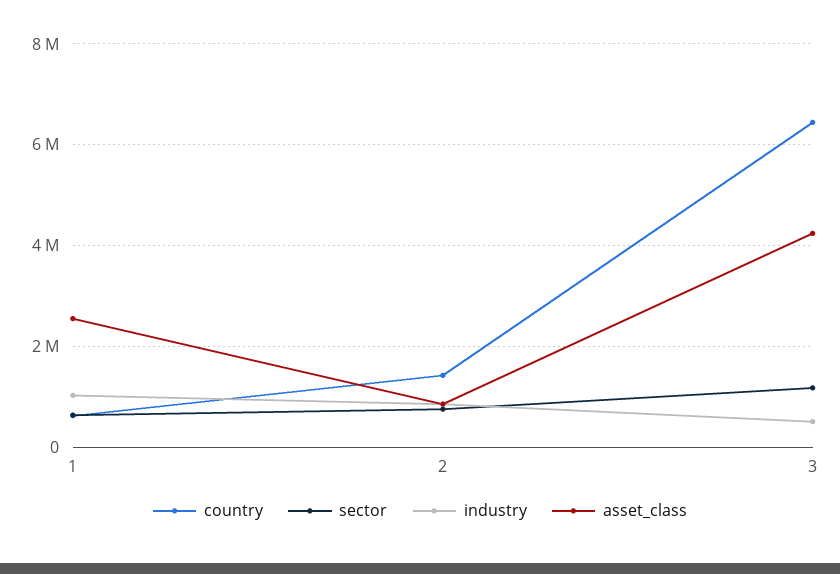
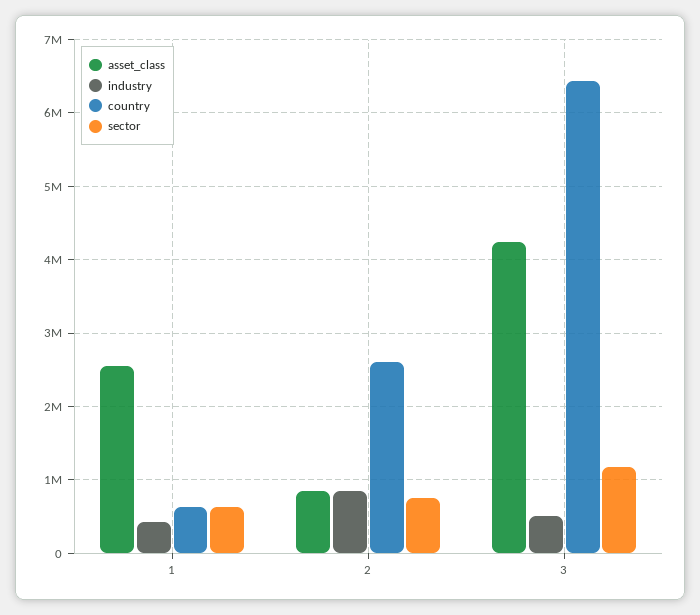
industry, 1: 1000000 -> 400000
country, 2: 1400000 -> 2600000

